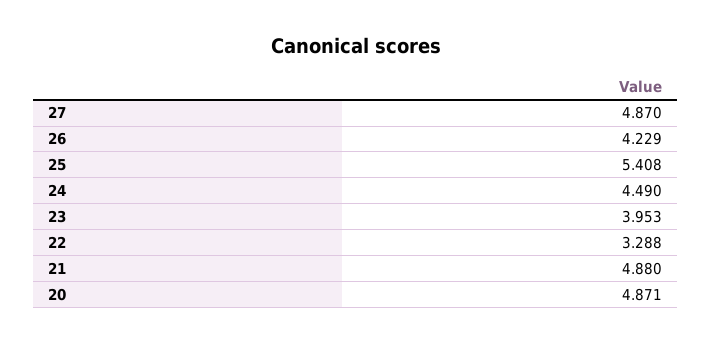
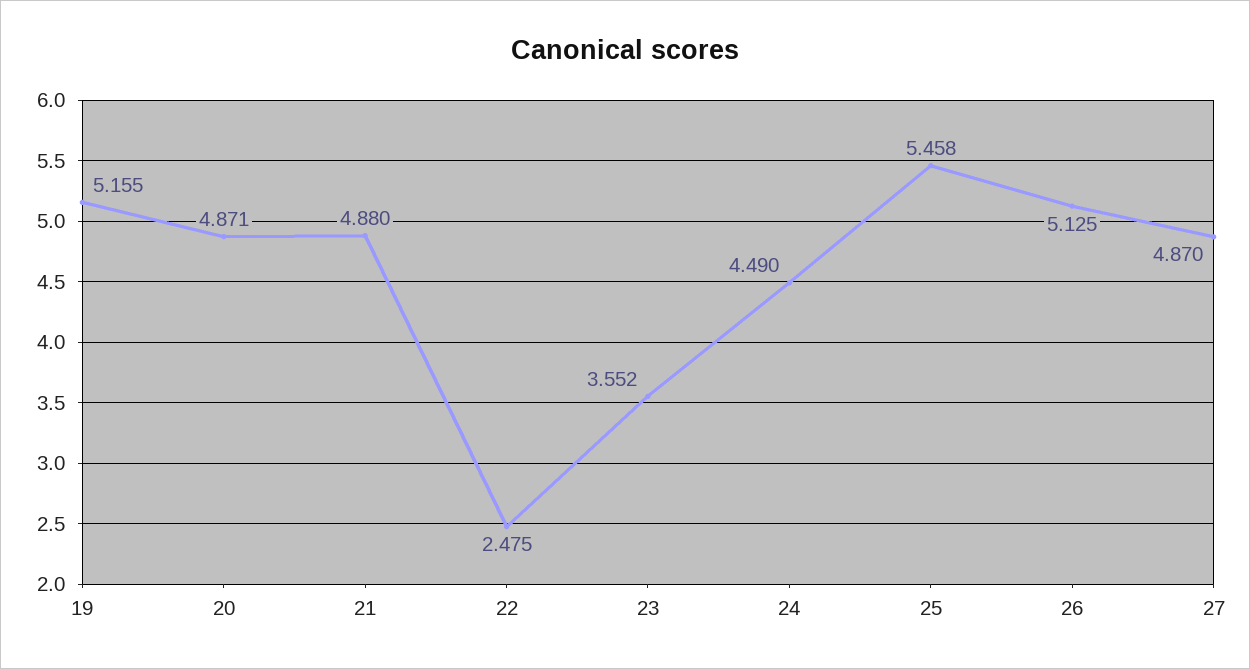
26: 4.229 -> 5.125
25: 5.408 -> 5.458
23: 3.953 -> 3.552
22: 3.288 -> 2.475
19: none -> 5.155

